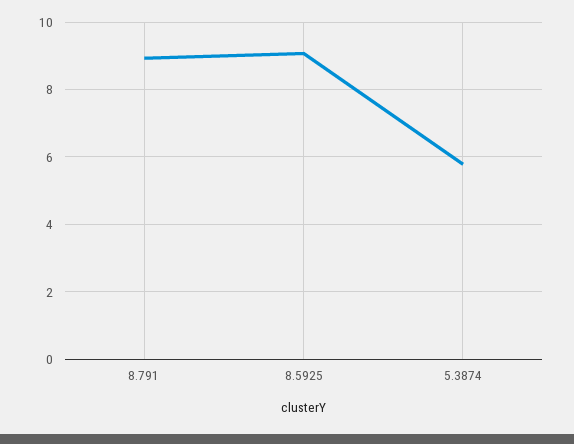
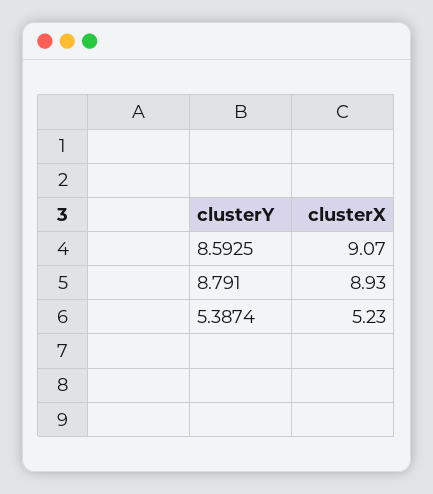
5.3874: 5.8 -> 5.23

